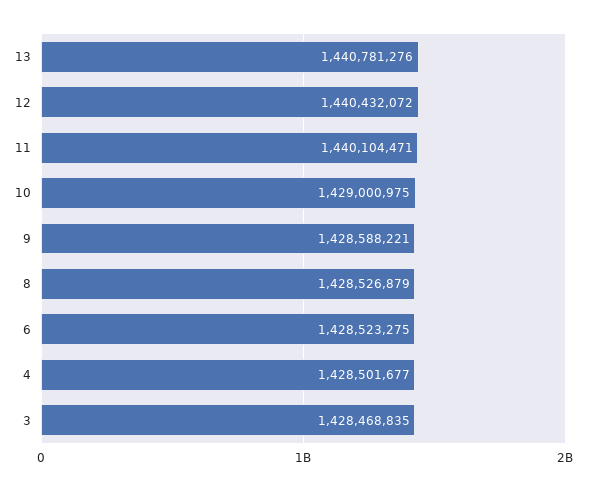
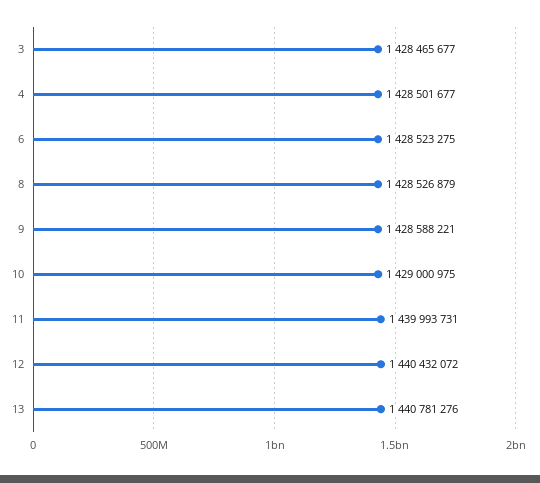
11: 1440104471 -> 1439993731
3: 1428468835 -> 1428465677

